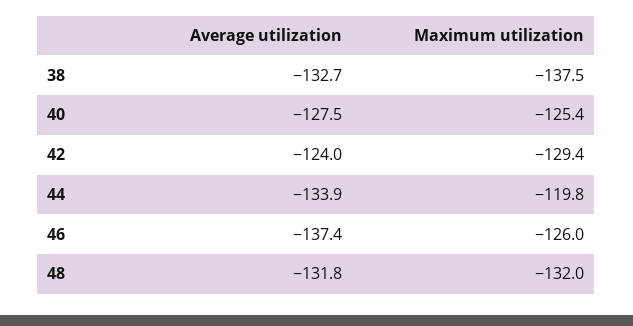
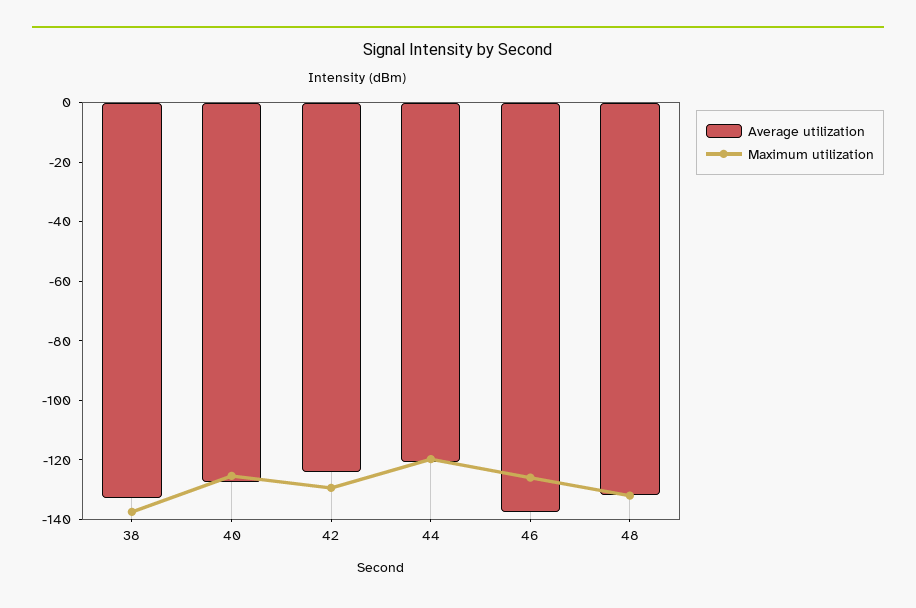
Average utilization, 44: -133.9 -> -120

